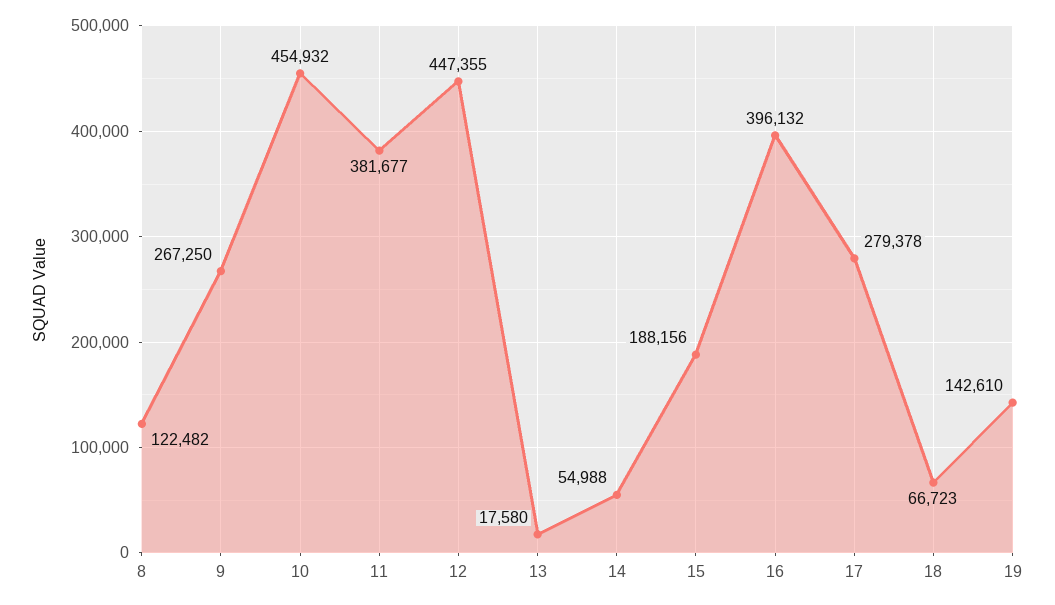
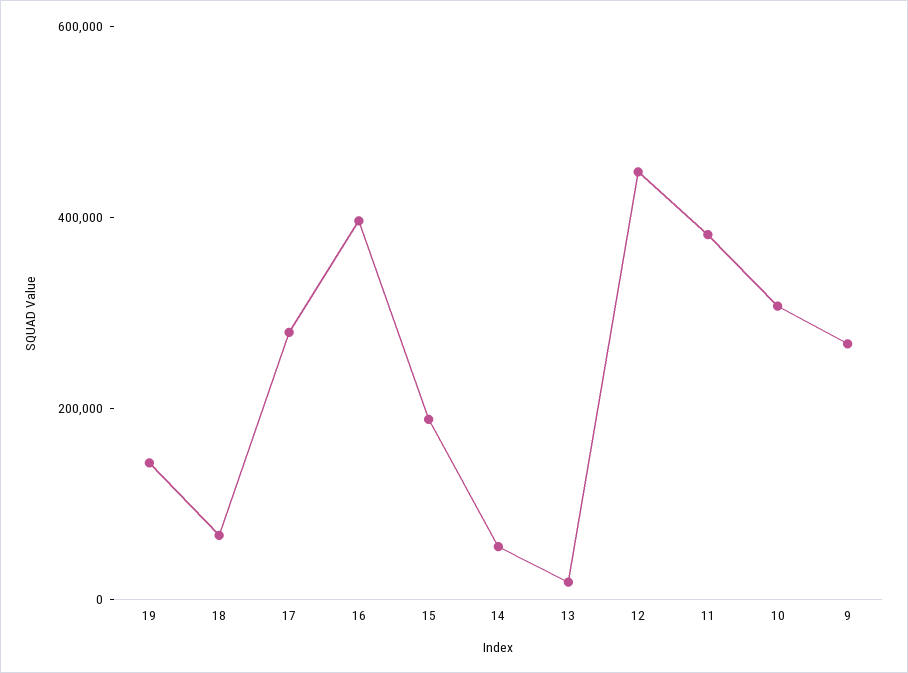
8: 122482 -> none
10: 454932 -> 300000

